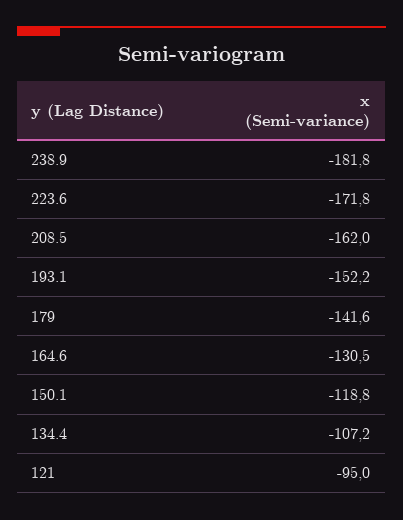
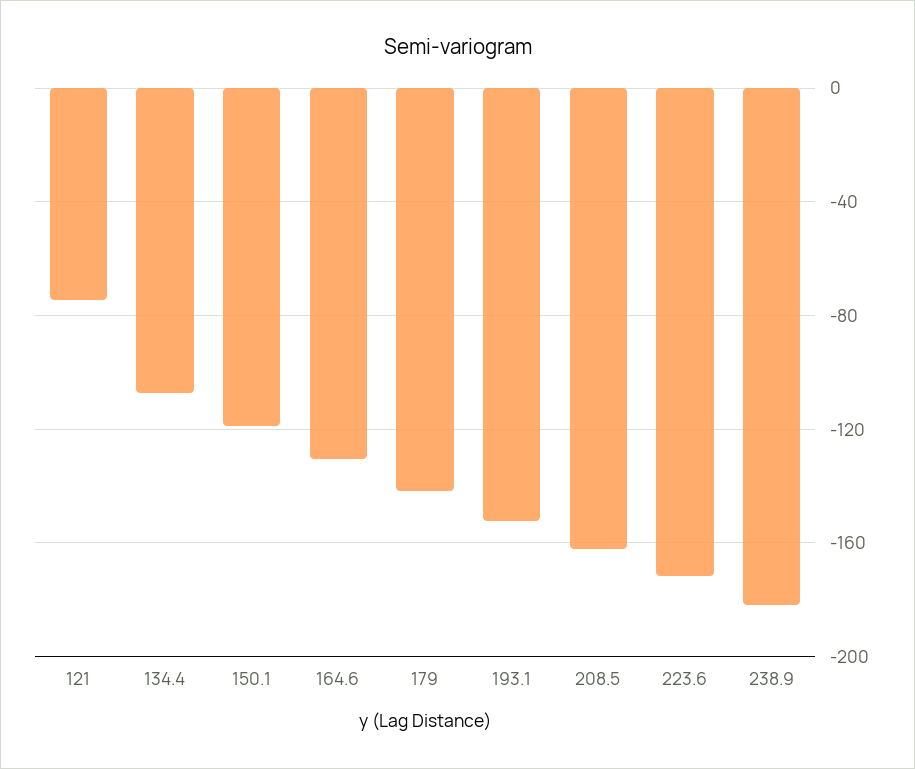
121: -95 -> -75

